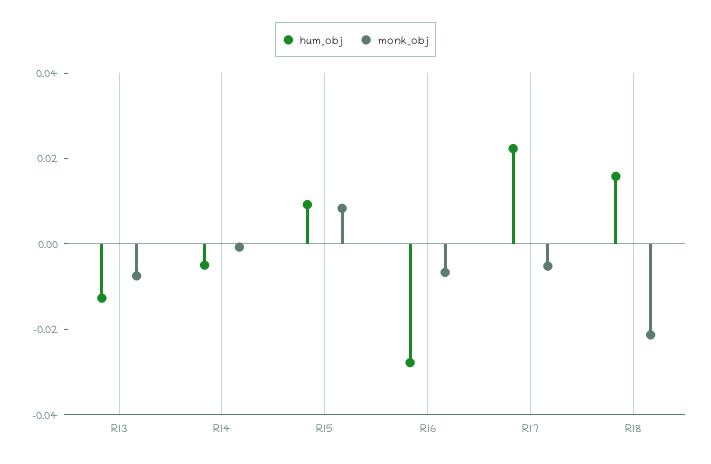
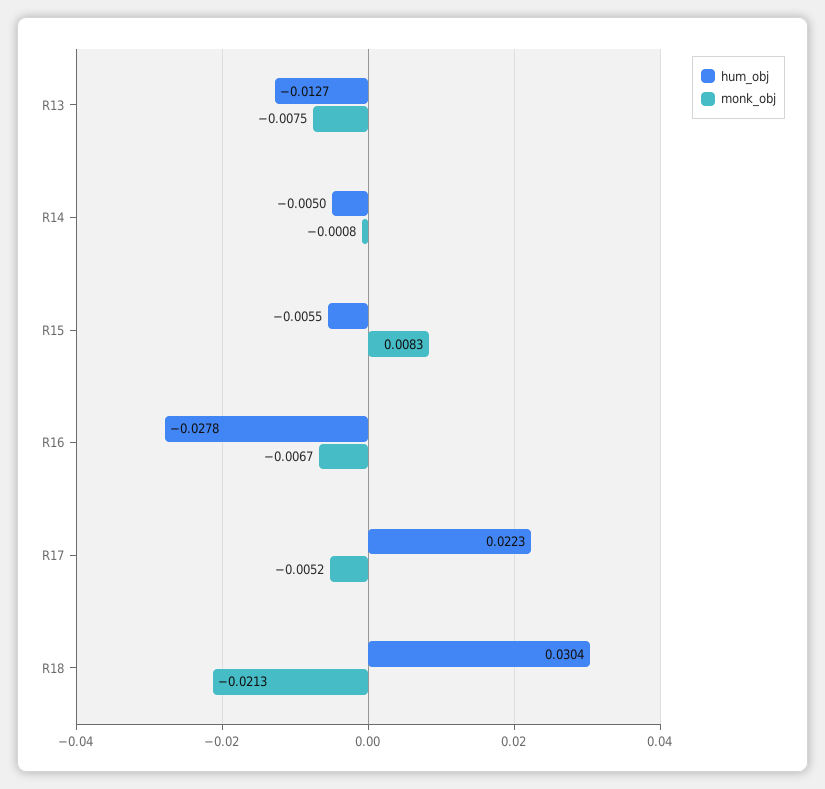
hum_obj, R15: 0.01 -> -0.0055
hum_obj, R18: 0.015 -> 0.0304

